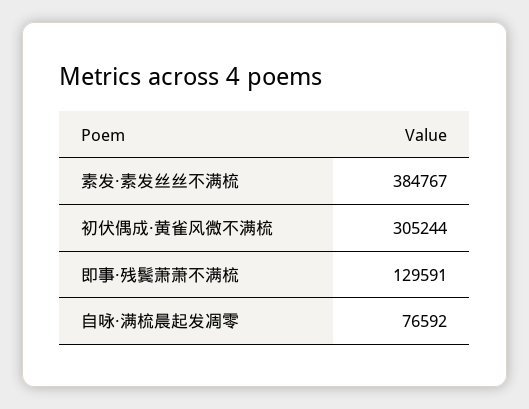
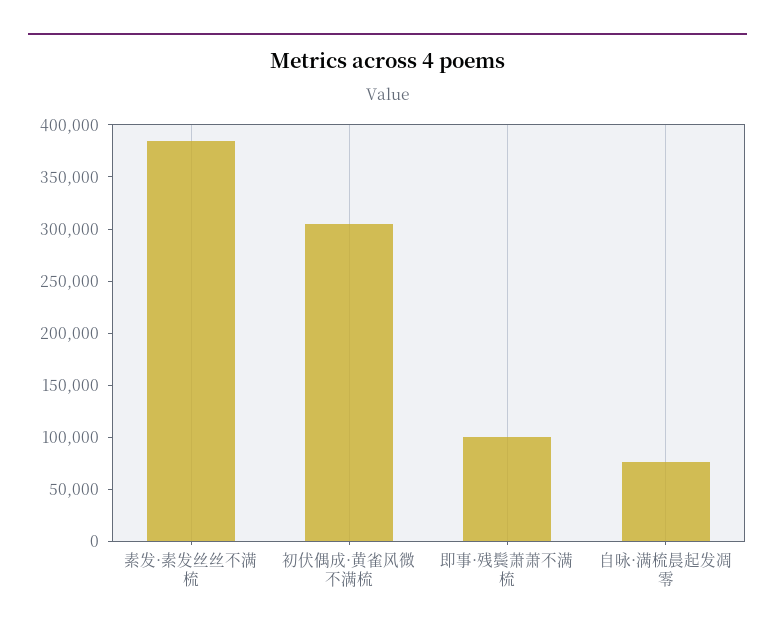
即事·残鬓萧萧不满梳: 129591 -> 100000

